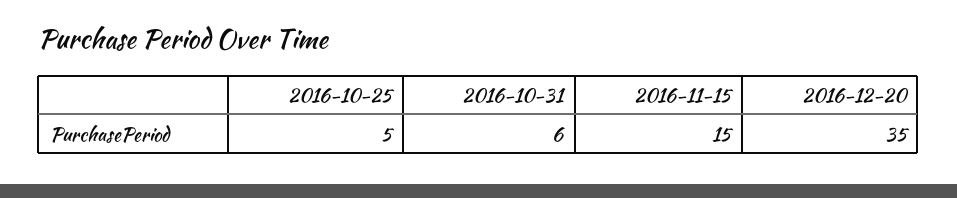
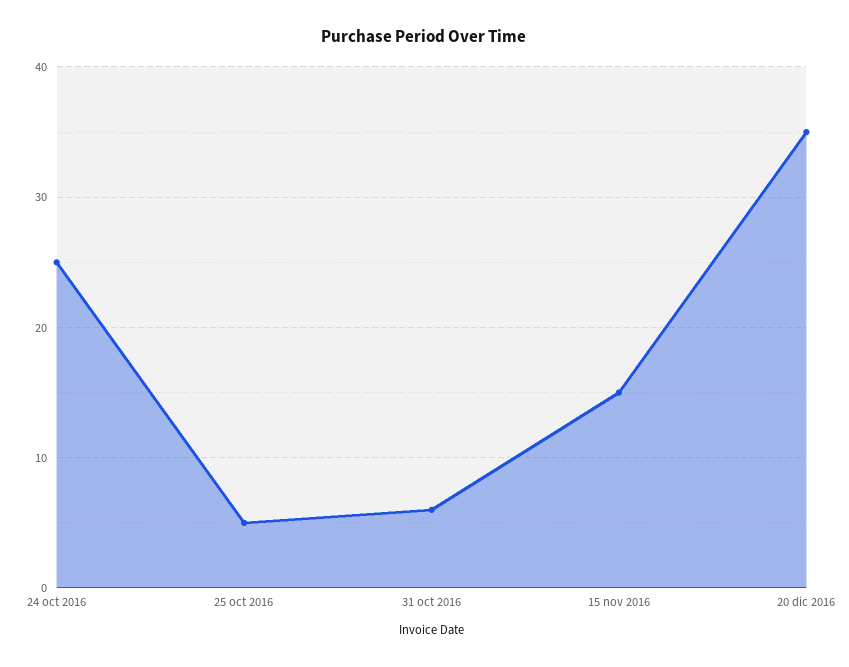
24 oct 2016: none -> 25

